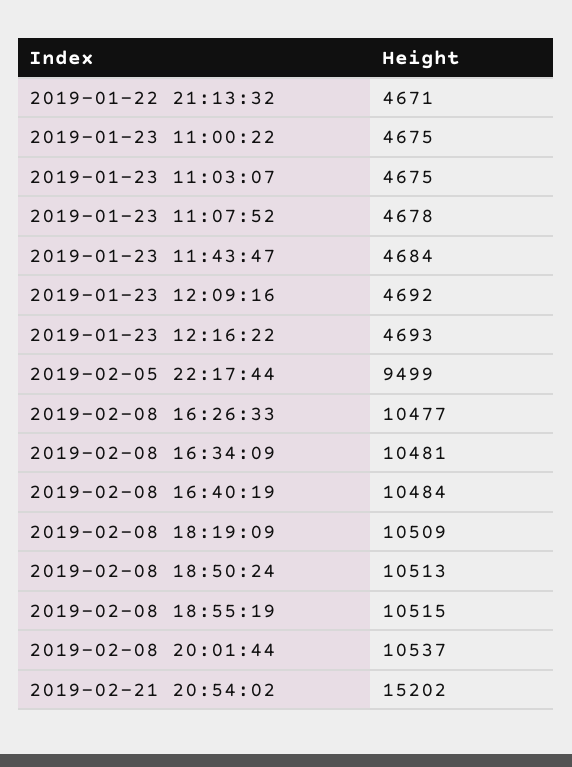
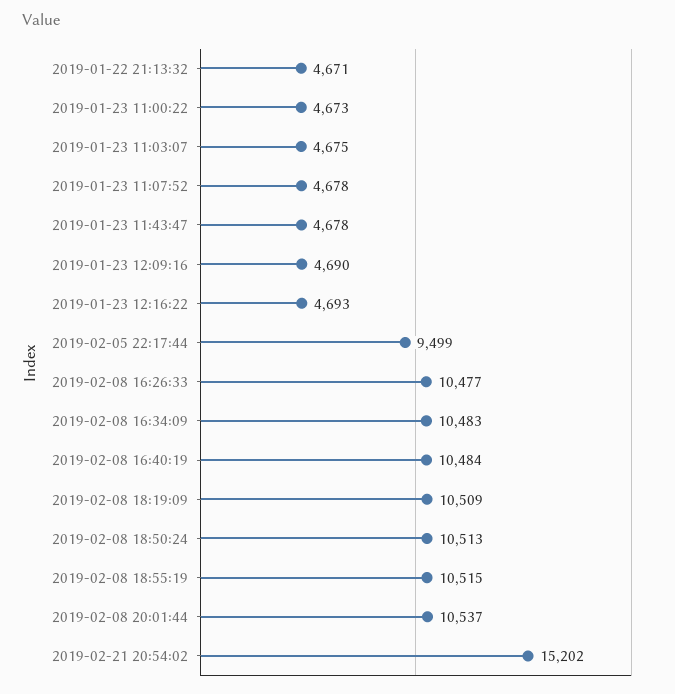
2019-01-23 11:00:22: 4675 -> 4673
2019-01-23 11:43:47: 4684 -> 4678
2019-01-23 12:09:16: 4692 -> 4690
2019-02-08 16:34:09: 10481 -> 10483

